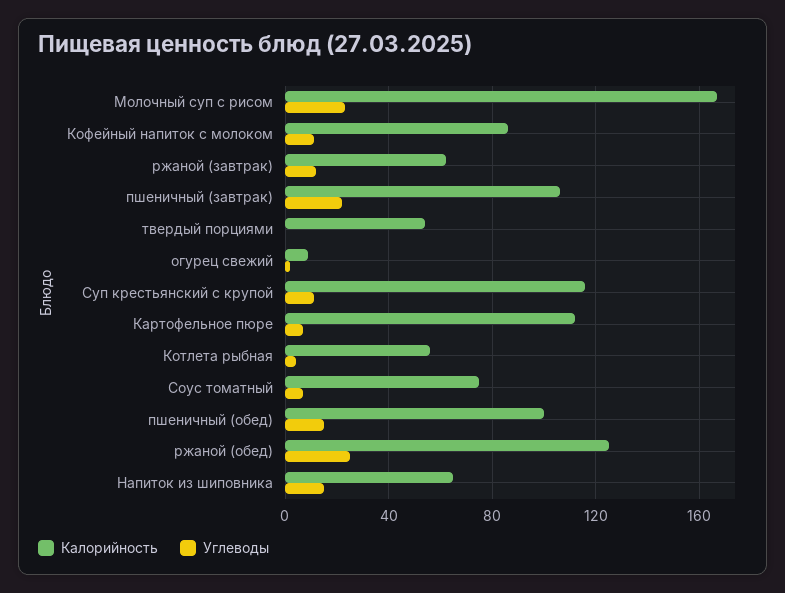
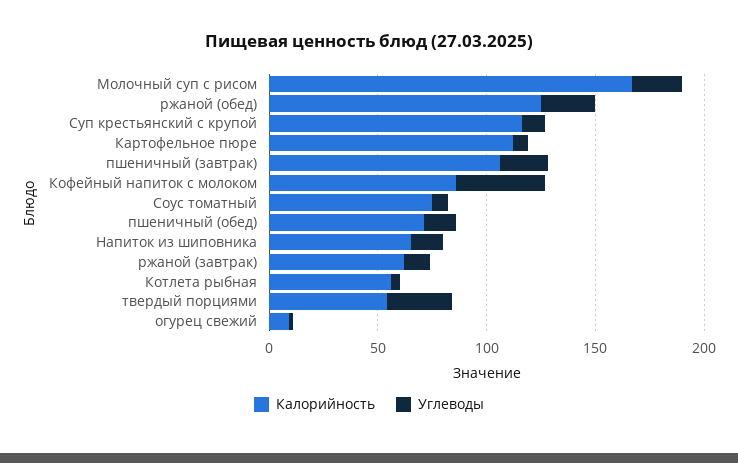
Углеводы, Кофейный напиток с молоком: 10 -> 40
Углеводы, твердый порциями: 0 -> 30
Калорийность, пшеничный (обед): 100 -> 70

